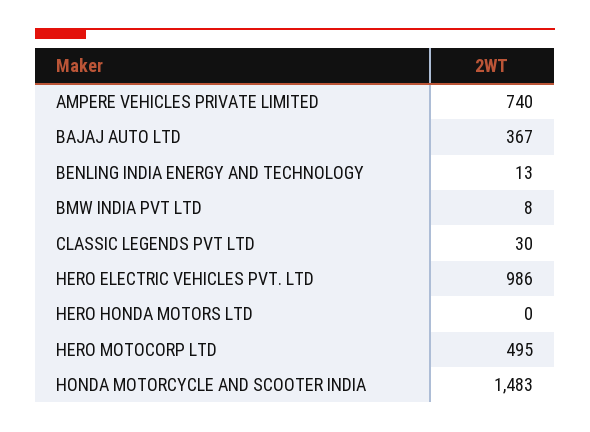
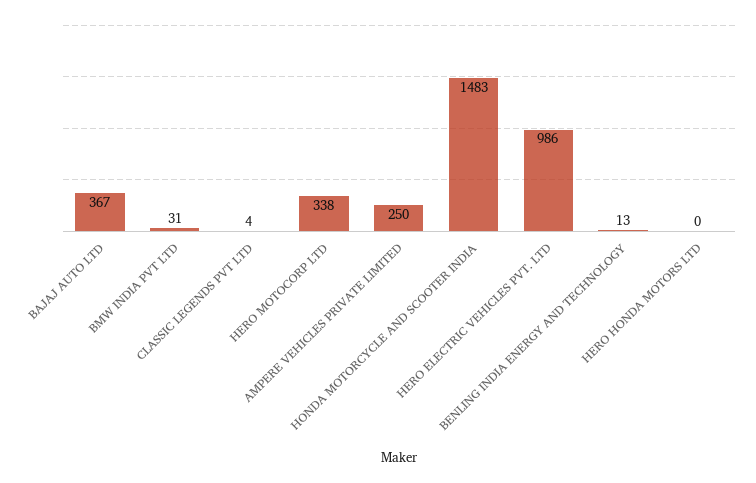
AMPERE VEHICLES PRIVATE LIMITED: 740 -> 250
BMW INDIA PVT LTD: 8 -> 31
CLASSIC LEGENDS PVT LTD: 30 -> 4
HERO MOTOCORP LTD: 495 -> 338

